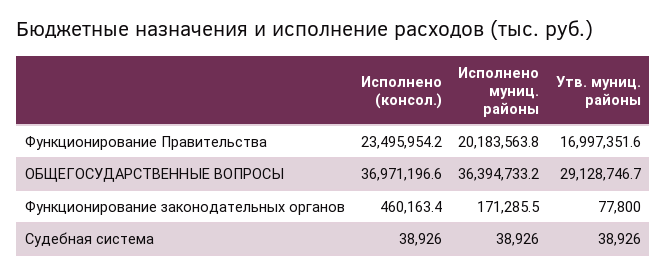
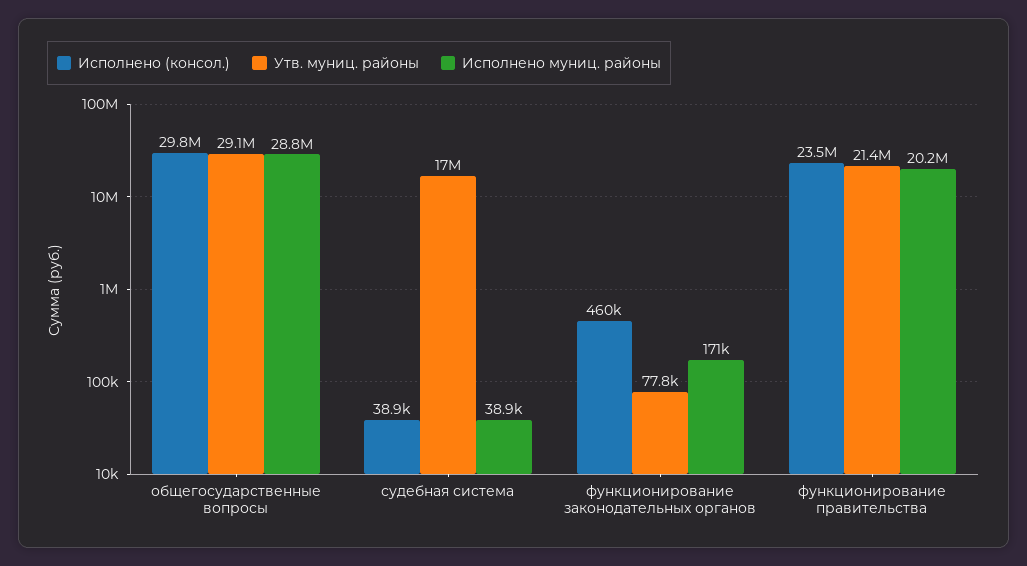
Утв. муниц. районы, Функционирование Правительства: 16997351.6 -> 21400000
Исполнено (консол.), ОБЩЕГОСУДАРСТВЕННЫЕ ВОПРОСЫ: 36971196.6 -> 29800000
Исполнено муниц. районы, ОБЩЕГОСУДАРСТВЕННЫЕ ВОПРОСЫ: 36394733.2 -> 28800000
Утв. муниц. районы, Судебная система: 38926 -> 17000000

